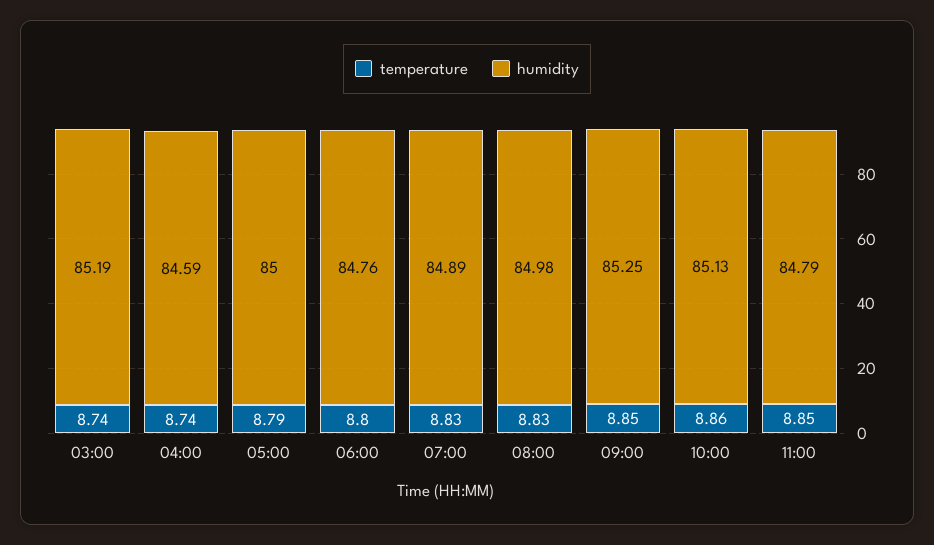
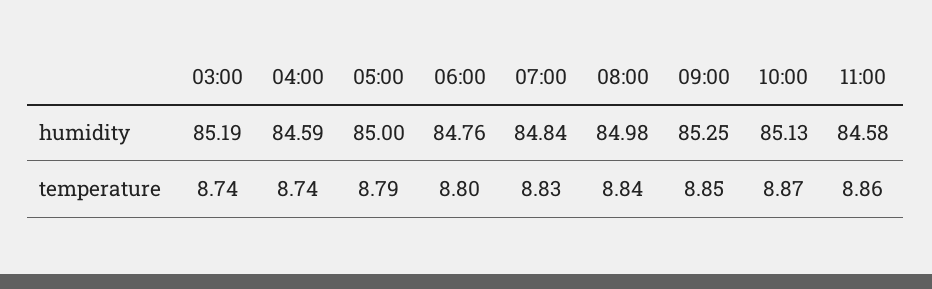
humidity, 07:00: 84.89 -> 84.84
temperature, 08:00: 8.83 -> 8.84
temperature, 10:00: 8.86 -> 8.87
temperature, 11:00: 8.85 -> 8.86
humidity, 11:00: 84.79 -> 84.58

